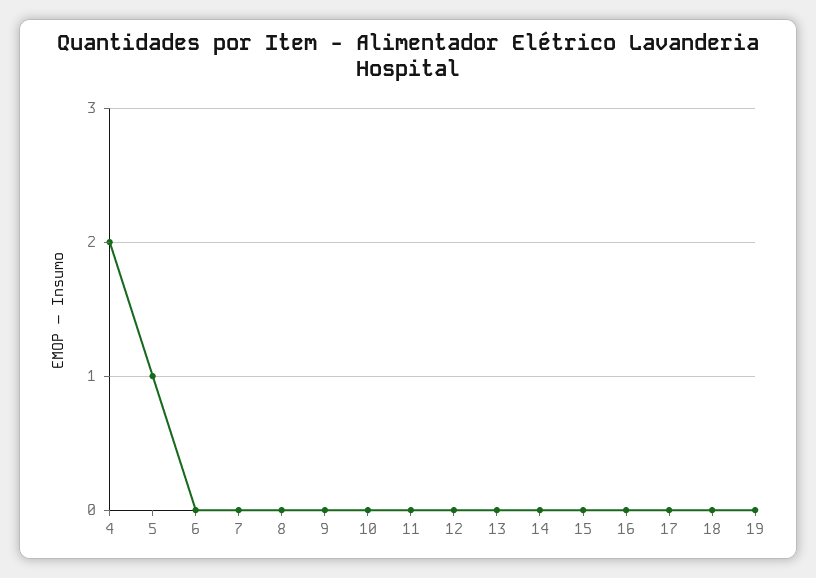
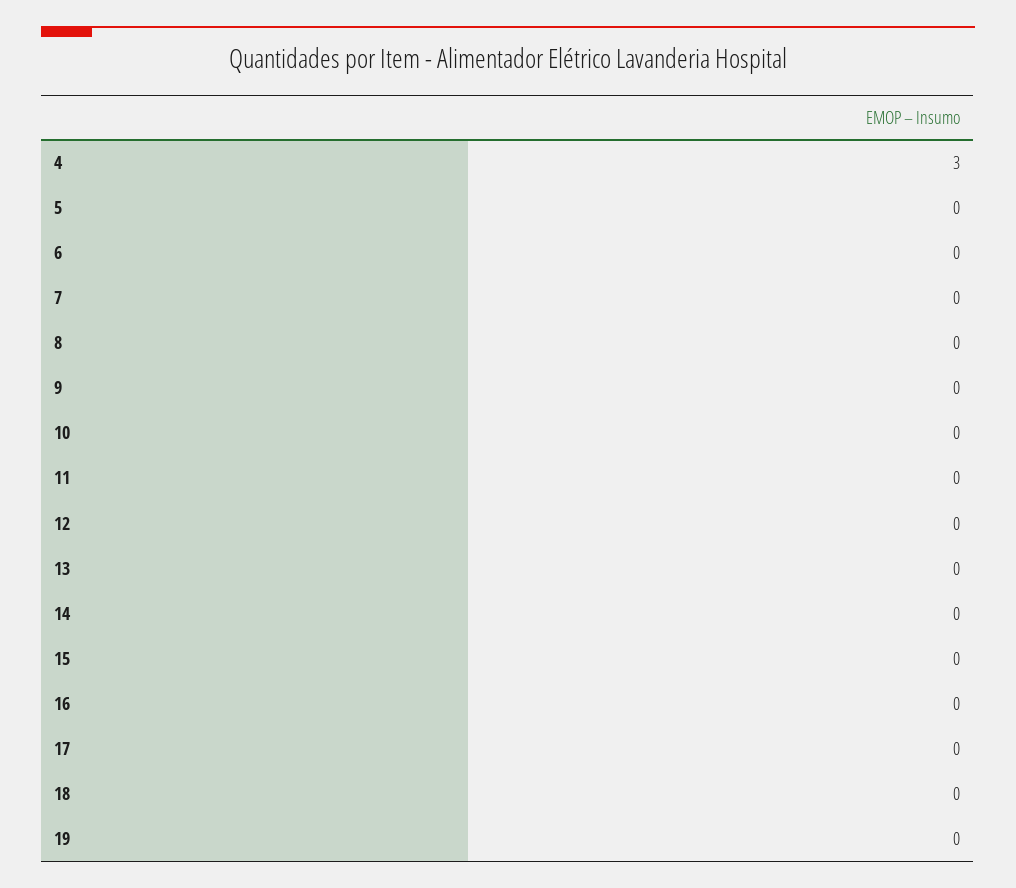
4: 2 -> 3
5: 1 -> 0

